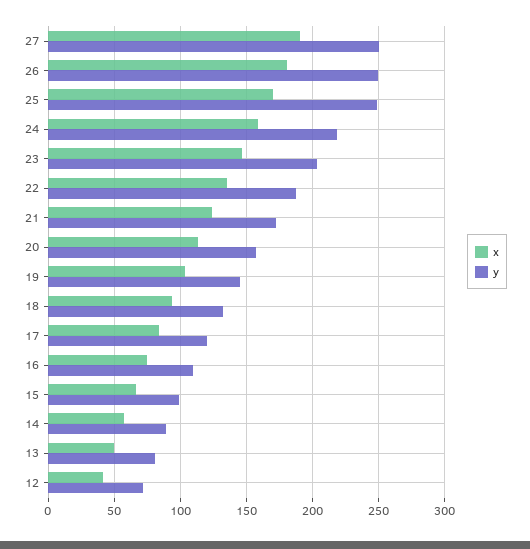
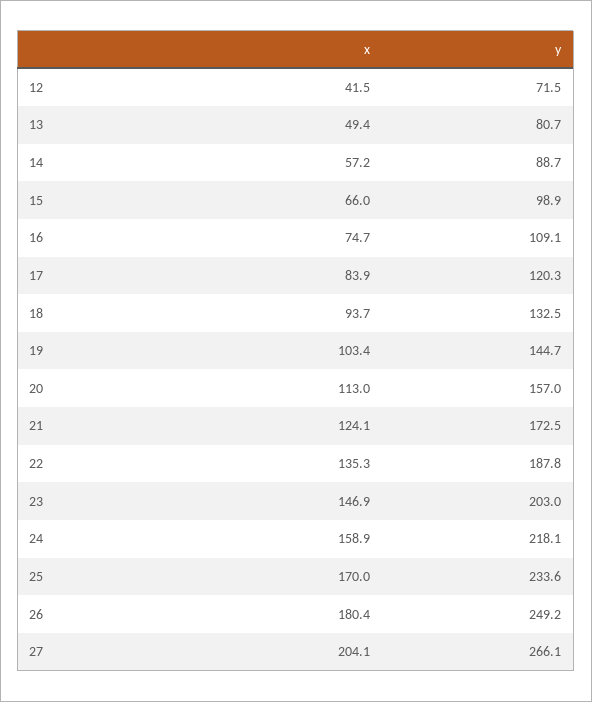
x, 27: 190 -> 204.1
y, 27: 250 -> 266.1
y, 25: 250 -> 233.6

